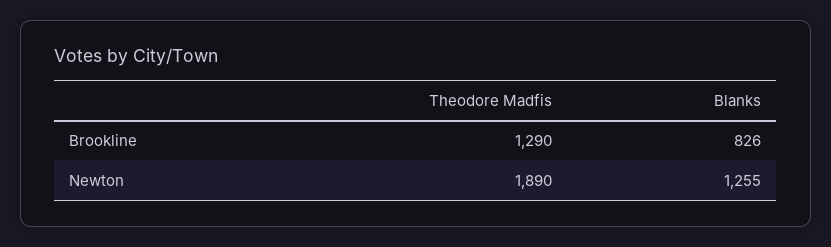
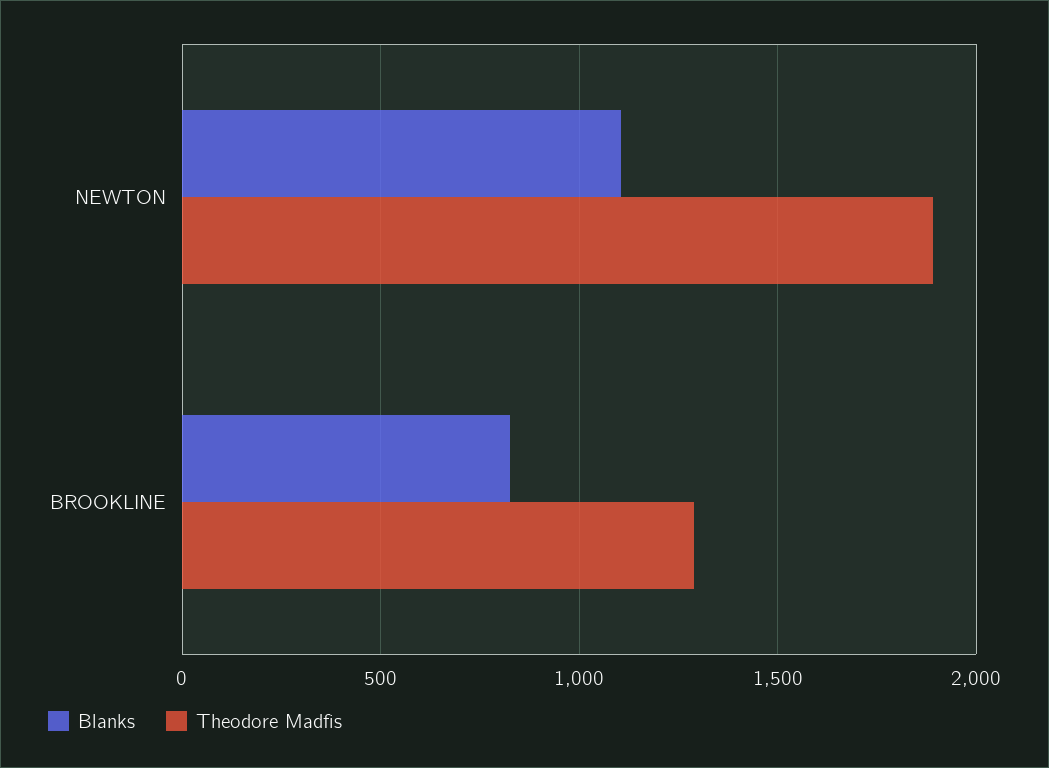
Blanks, Newton: 1255 -> 1100

